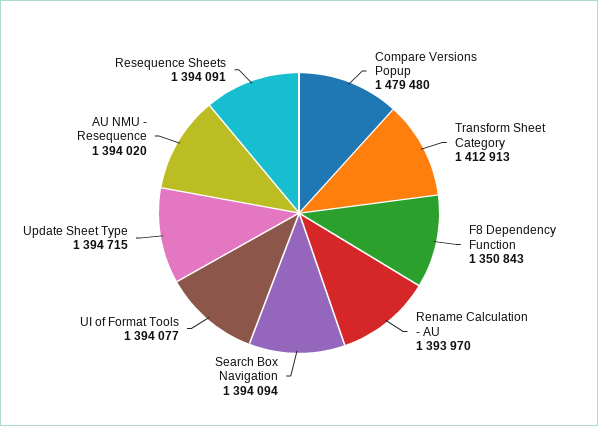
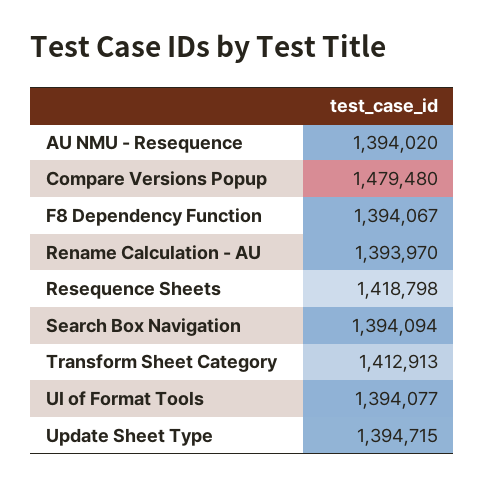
F8 Dependency Function: 1350843 -> 1394067
Resequence Sheets: 1394091 -> 1418798

